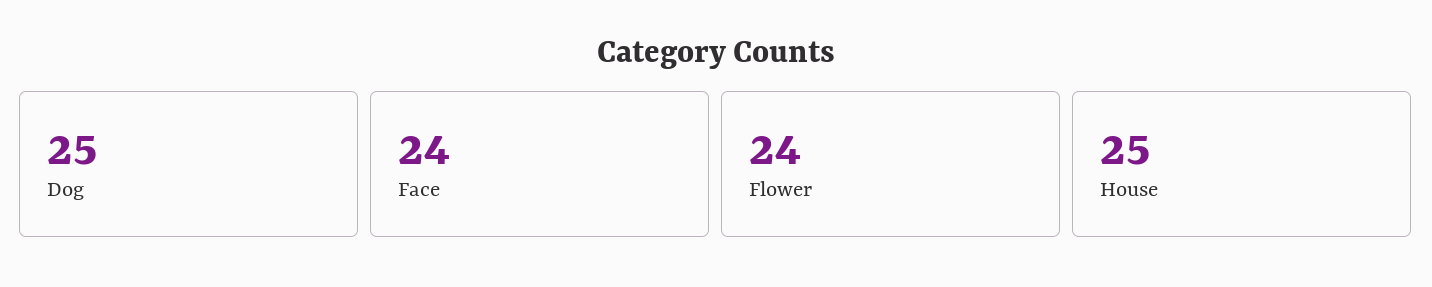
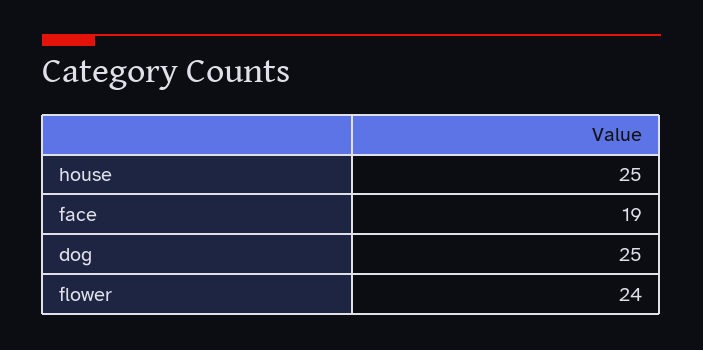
Face: 24 -> 19

